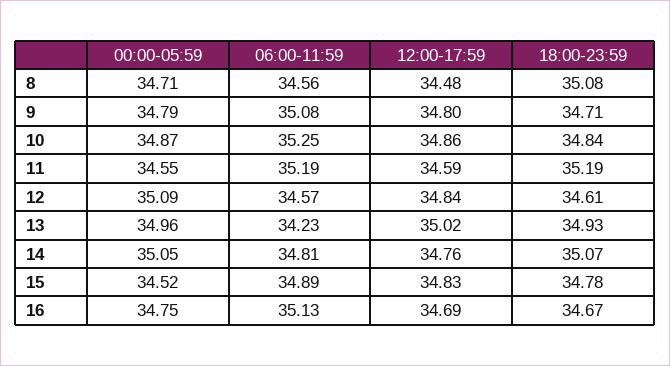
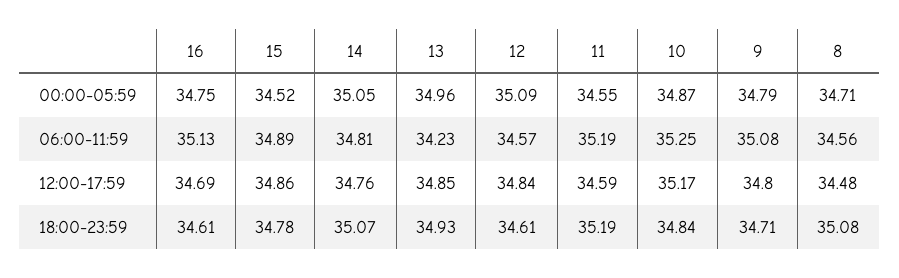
12:00-17:59, 10: 34.86 -> 35.17
12:00-17:59, 13: 35.02 -> 34.85
12:00-17:59, 15: 34.83 -> 34.86
18:00-23:59, 16: 34.67 -> 34.61

